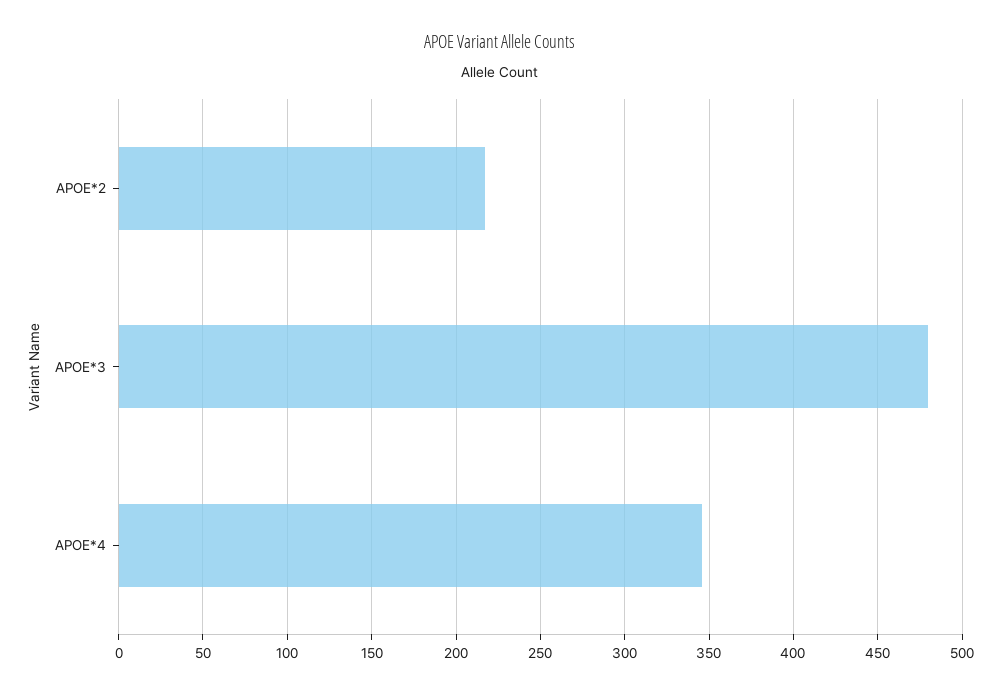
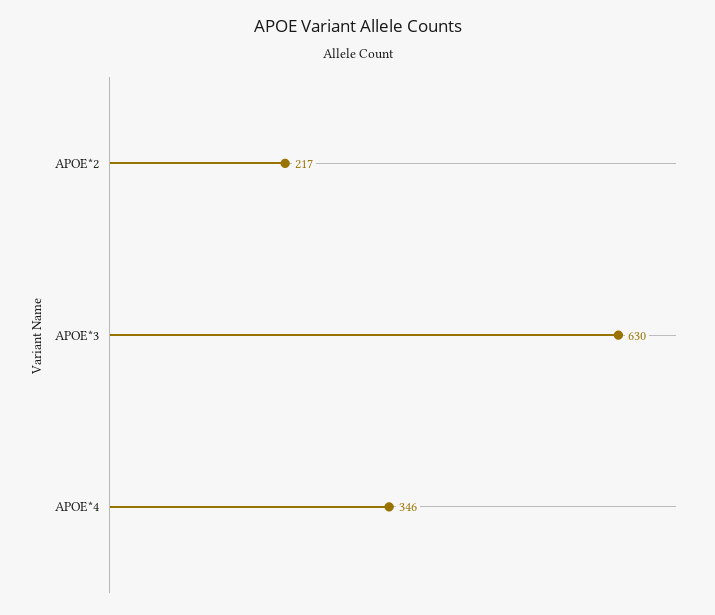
APOE*3: 480 -> 630

